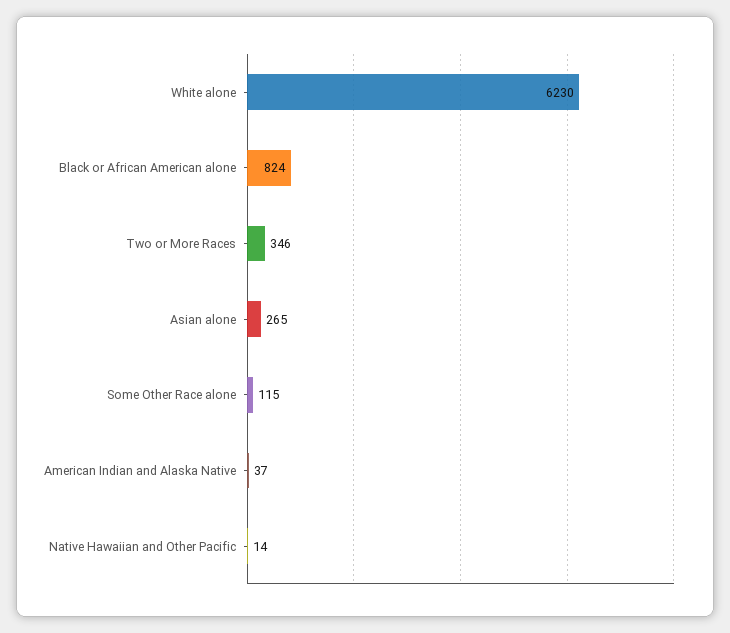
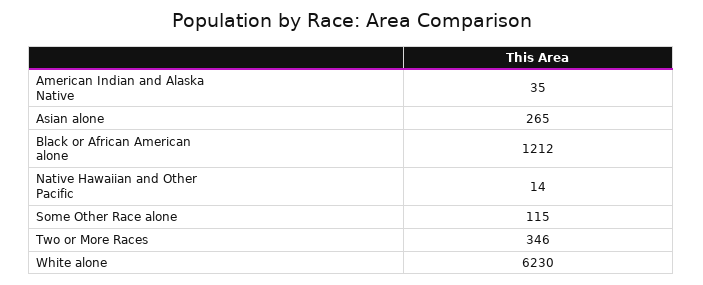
Black or African American alone: 824 -> 1212
American Indian and Alaska Native: 37 -> 35

